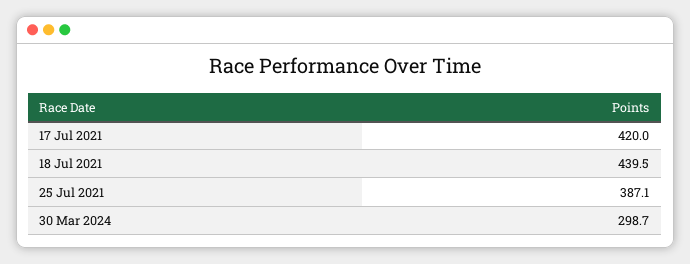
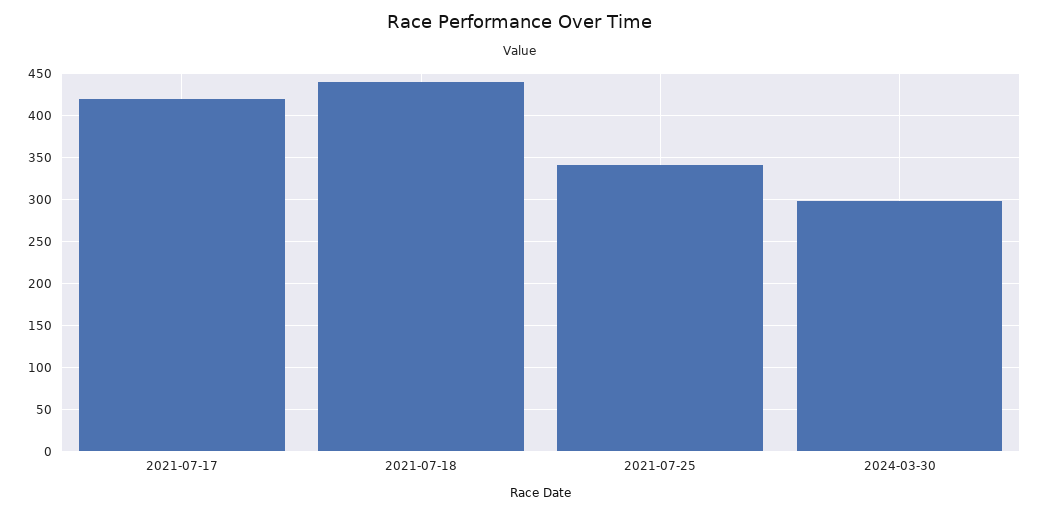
25 Jul 2021: 387.1 -> 340

